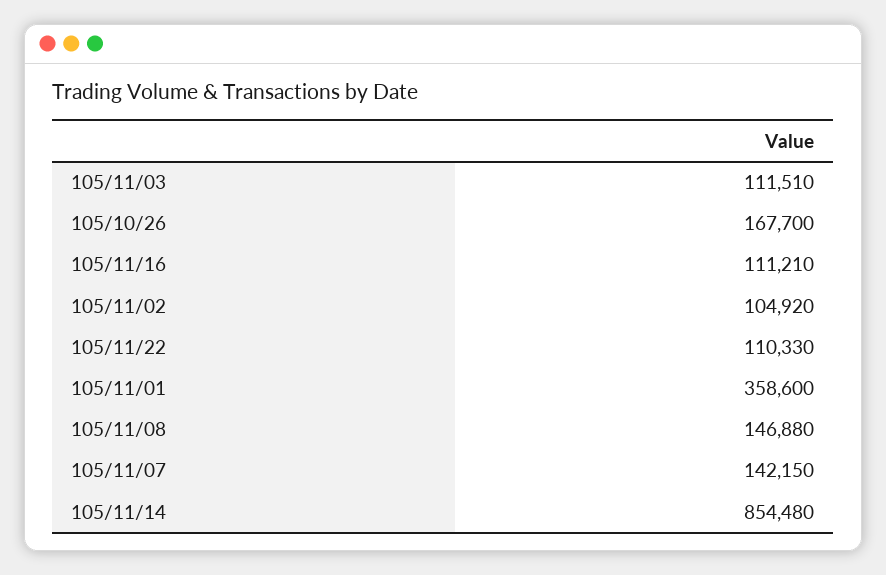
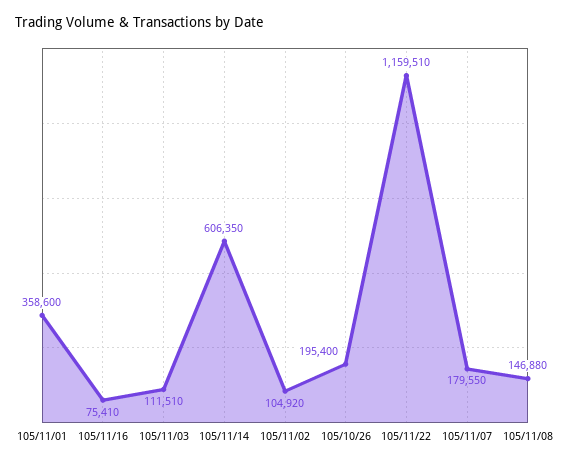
105/10/26: 167700 -> 195400
105/11/16: 111210 -> 75410
105/11/22: 110330 -> 1159510
105/11/07: 142150 -> 179550
105/11/14: 854480 -> 606350

